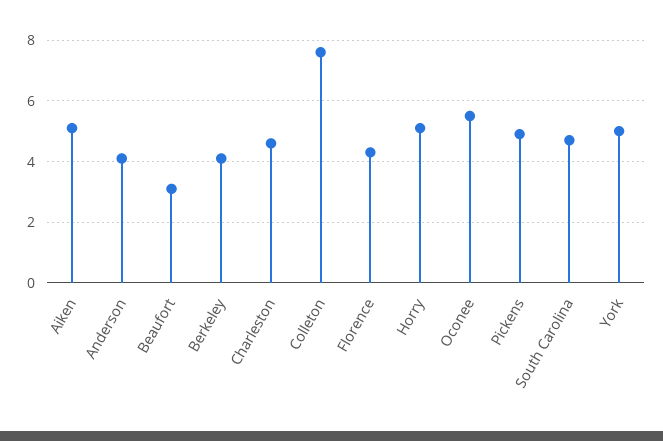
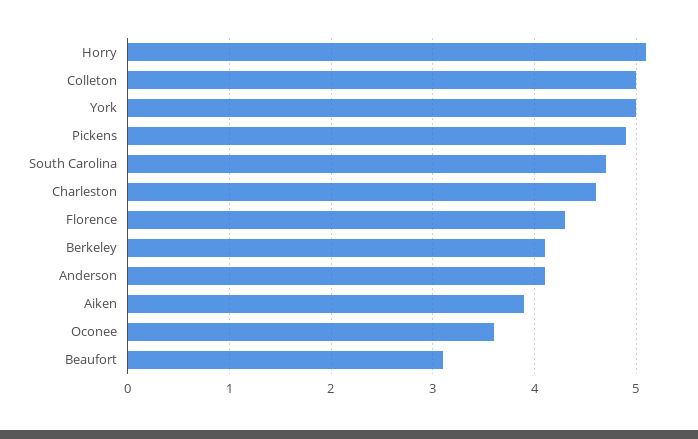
Aiken: 5 -> 3.9
Colleton: 7.5 -> 5
Oconee: 5.5 -> 3.6

